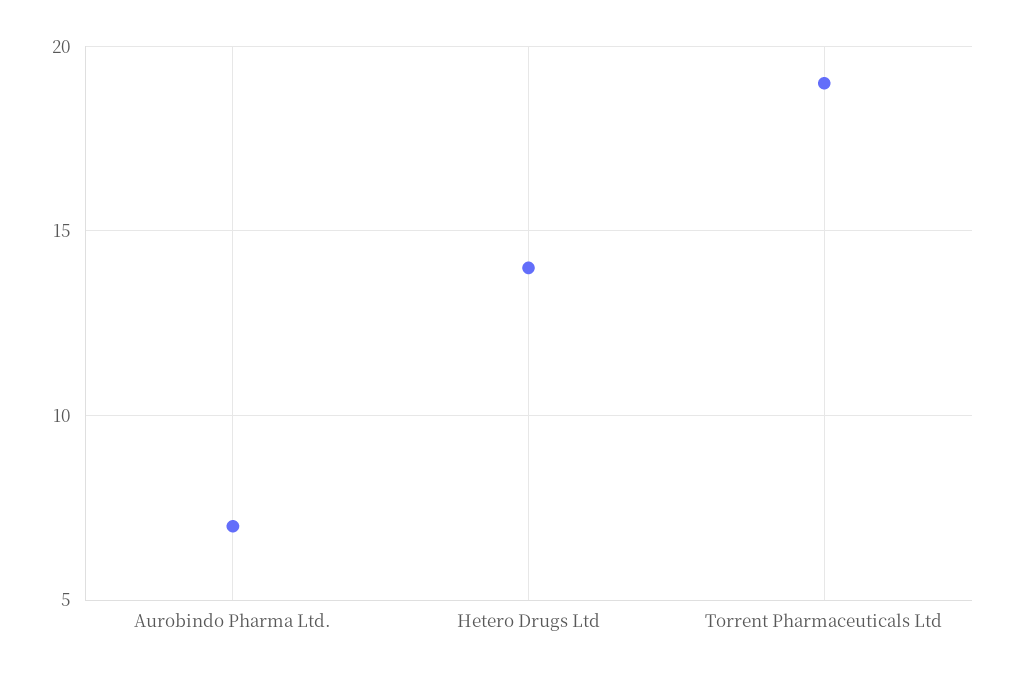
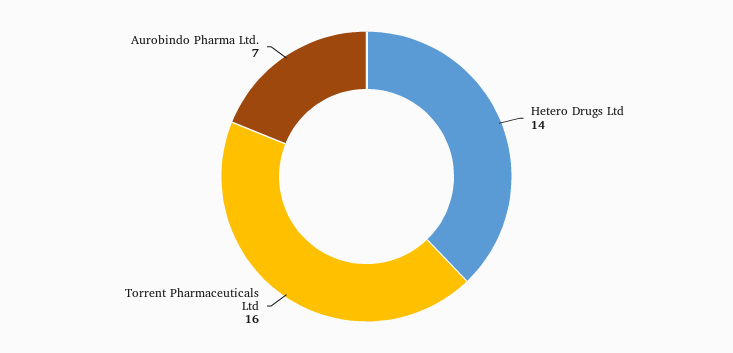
Torrent Pharmaceuticals Ltd: 19 -> 16

